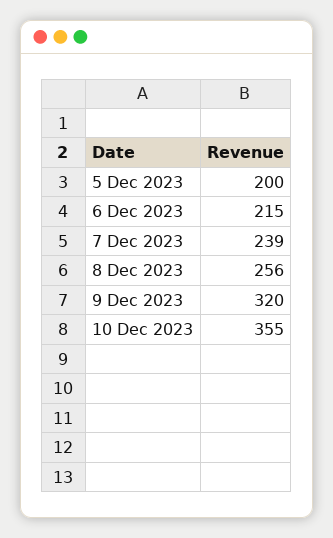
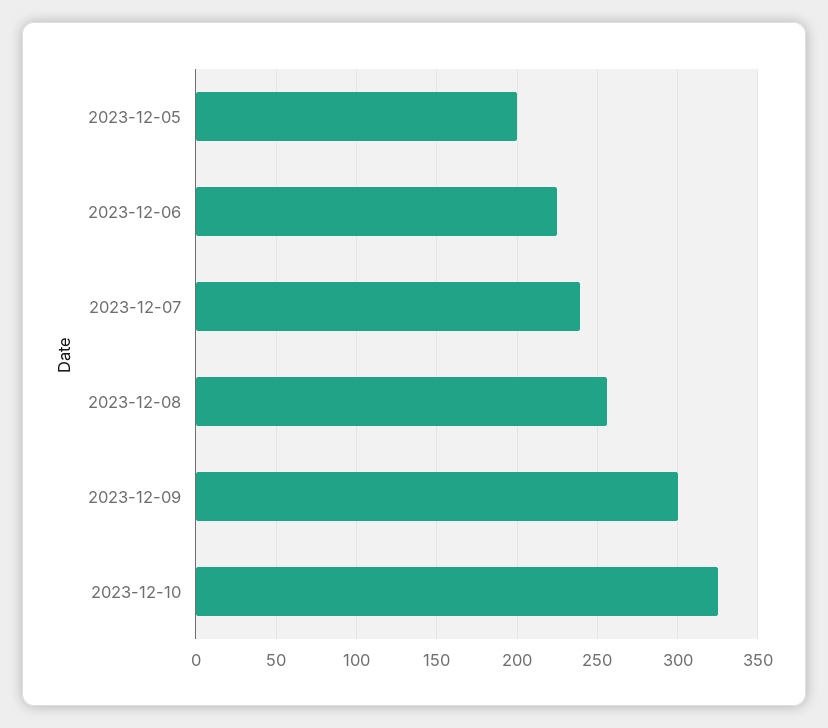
6 Dec 2023: 215 -> 225
9 Dec 2023: 320 -> 300
10 Dec 2023: 355 -> 325

